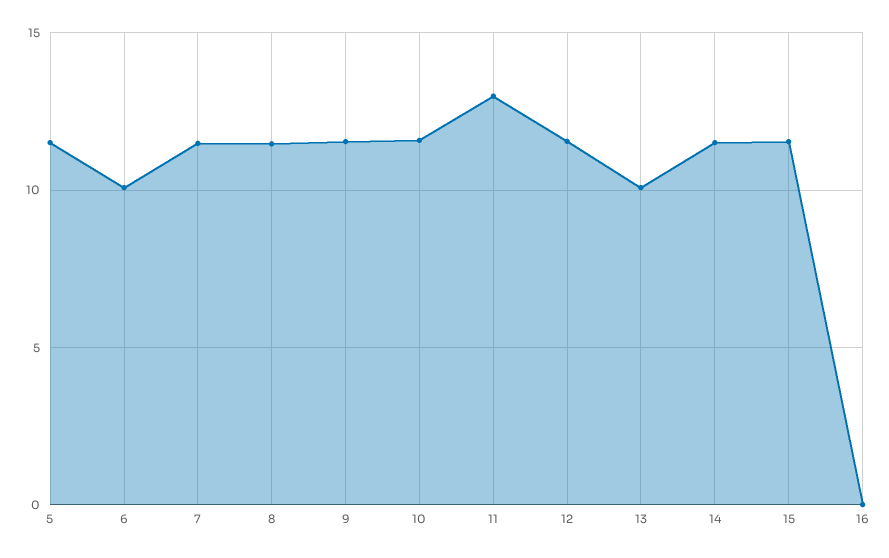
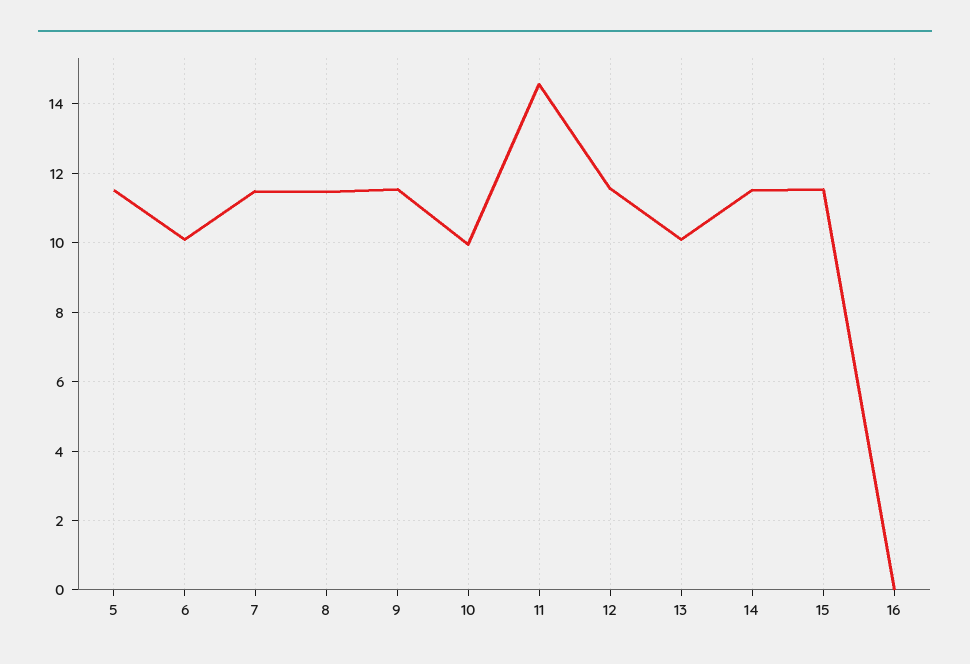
10: 11.5 -> 10
11: 13 -> 14.6

